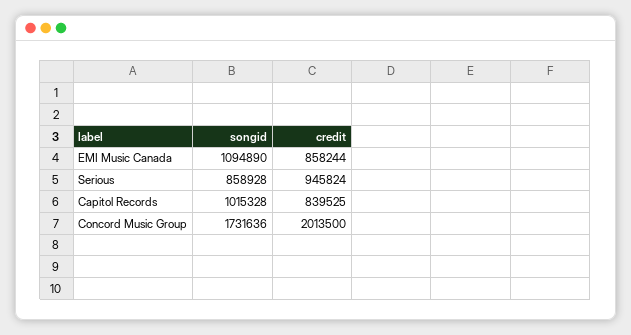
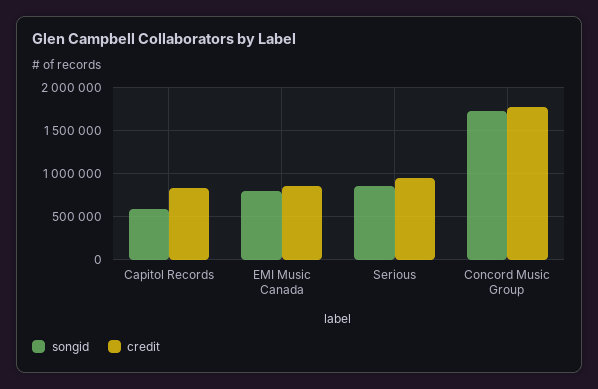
songid, EMI Music Canada: 1094890 -> 800000
songid, Capitol Records: 1015328 -> 600000
credit, Concord Music Group: 2013500 -> 1800000

